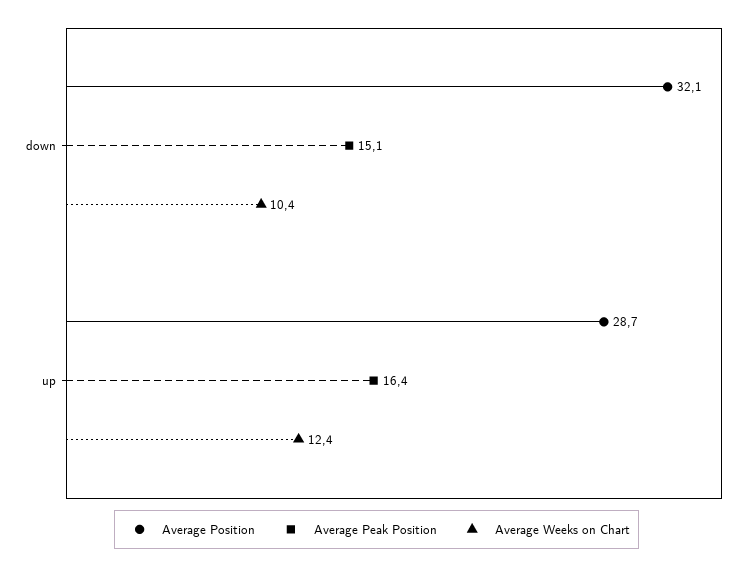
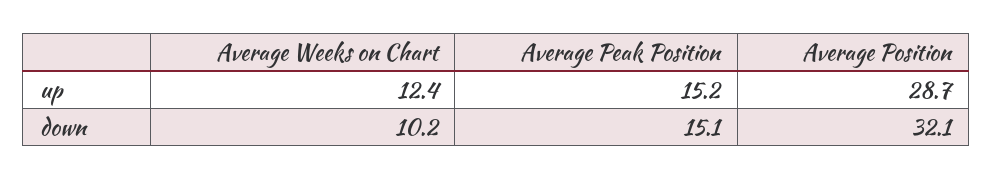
Average Weeks on Chart, down: 10.4 -> 10.2
Average Peak Position, up: 16.4 -> 15.2

